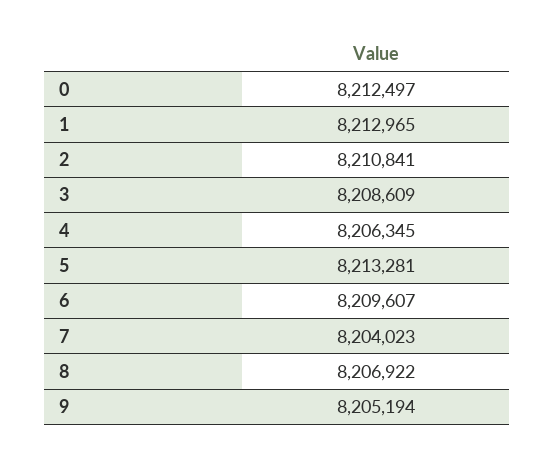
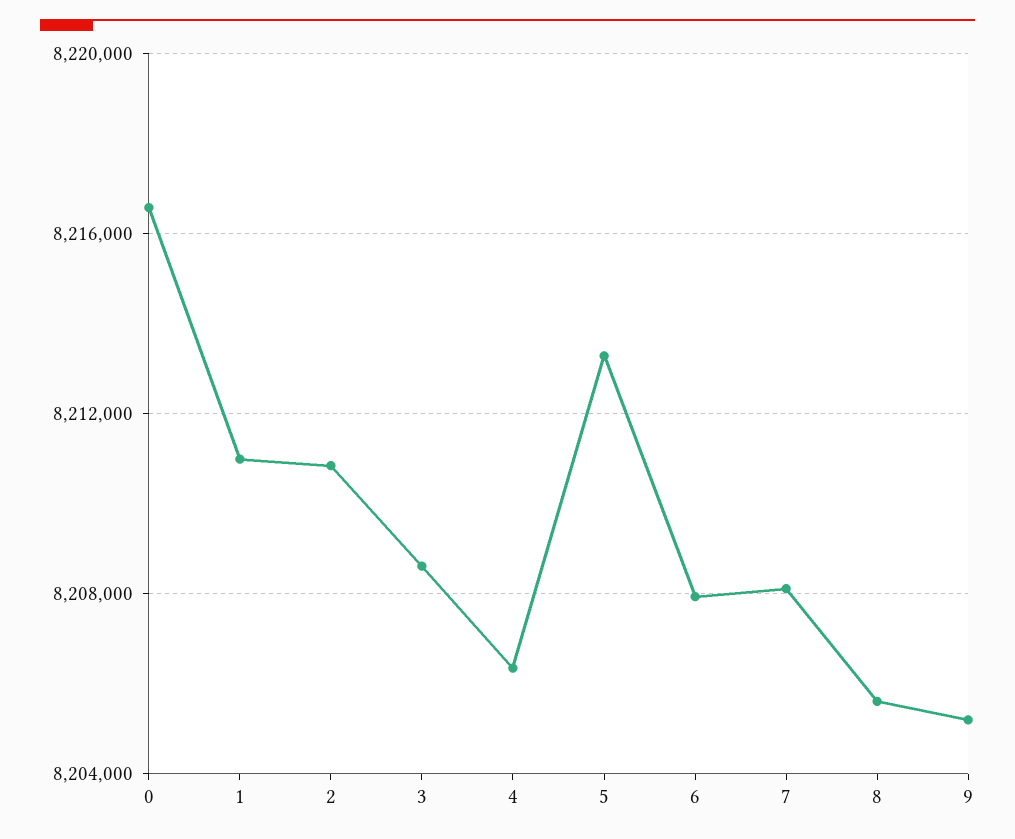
0: 8212497 -> 8216500
1: 8212965 -> 8211000
6: 8209607 -> 8208000
7: 8204023 -> 8208000
8: 8206922 -> 8205500

